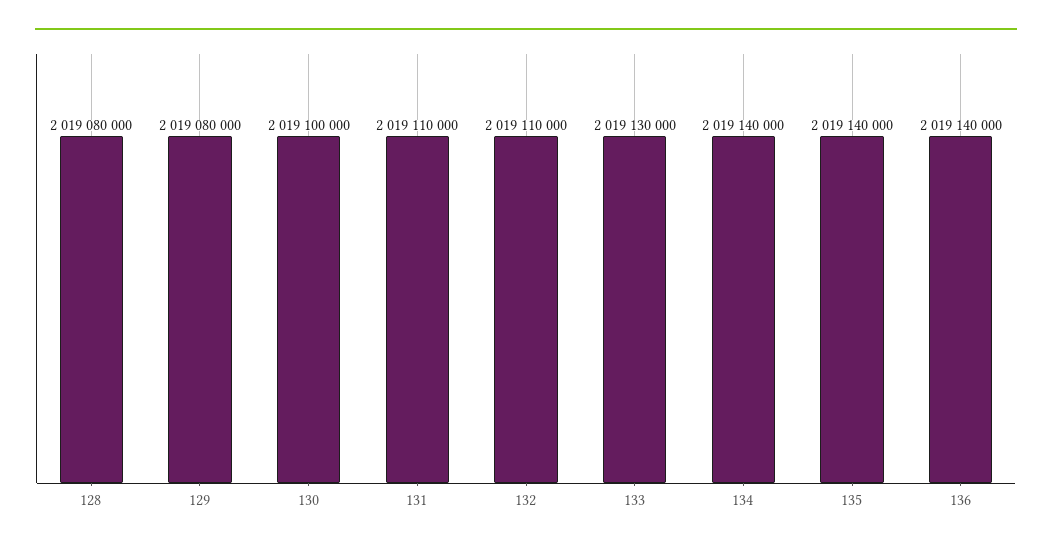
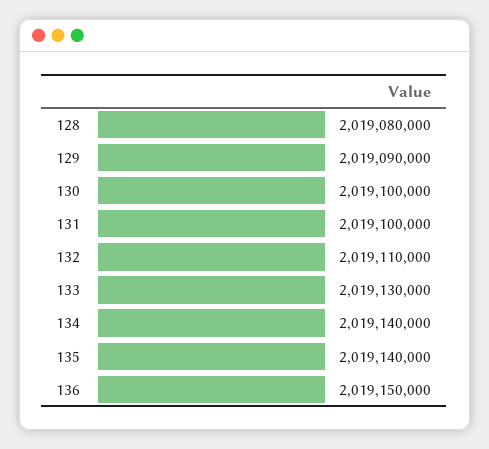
129: 2019080000 -> 2019090000
131: 2019110000 -> 2019100000
136: 2019140000 -> 2019150000

